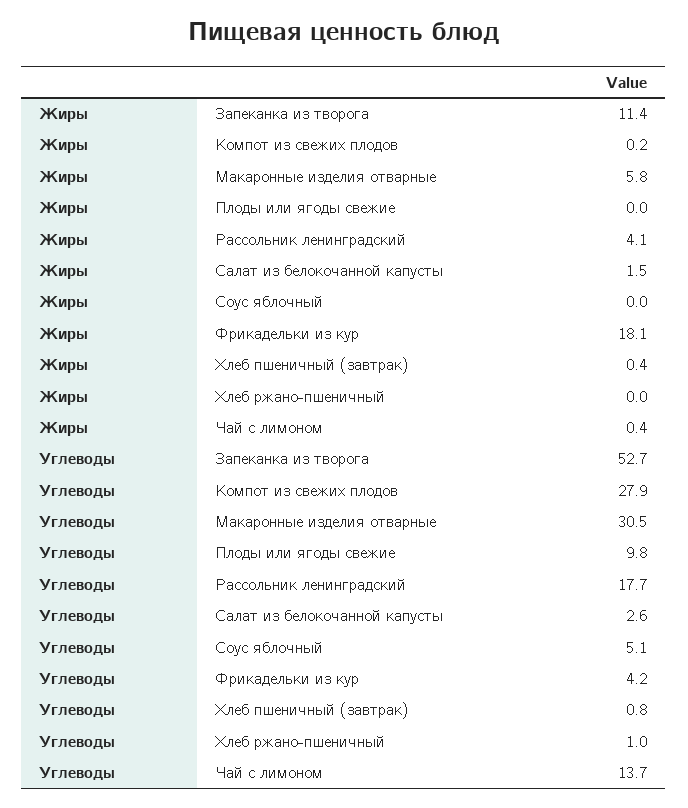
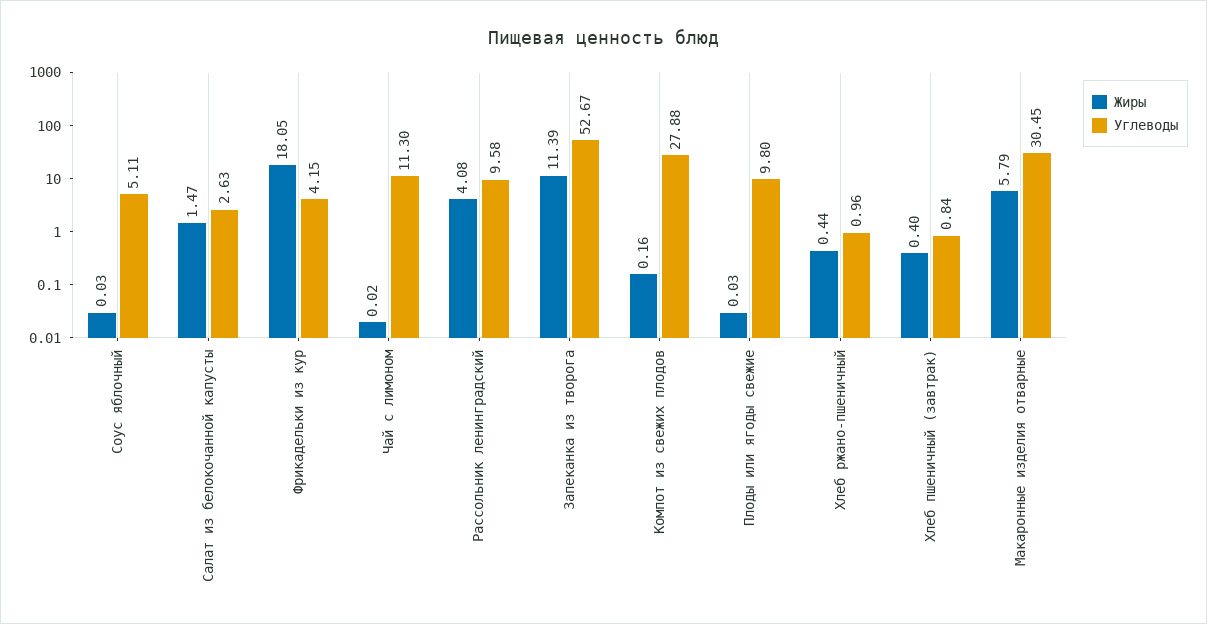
Жиры, Хлеб ржано-пшеничный: 0 -> 0.44
Жиры, Чай с лимоном: 0.4 -> 0.02
Углеводы, Рассольник ленинградский: 17.7 -> 9.58
Углеводы, Чай с лимоном: 13.7 -> 11.3

